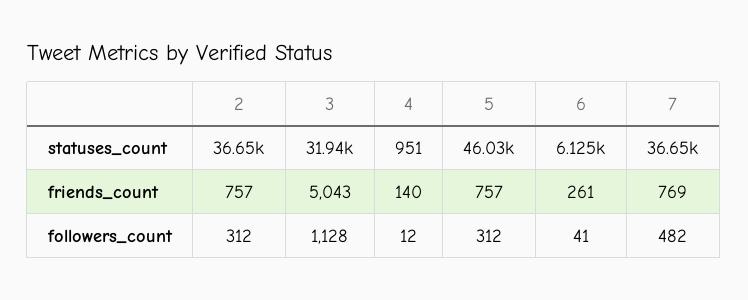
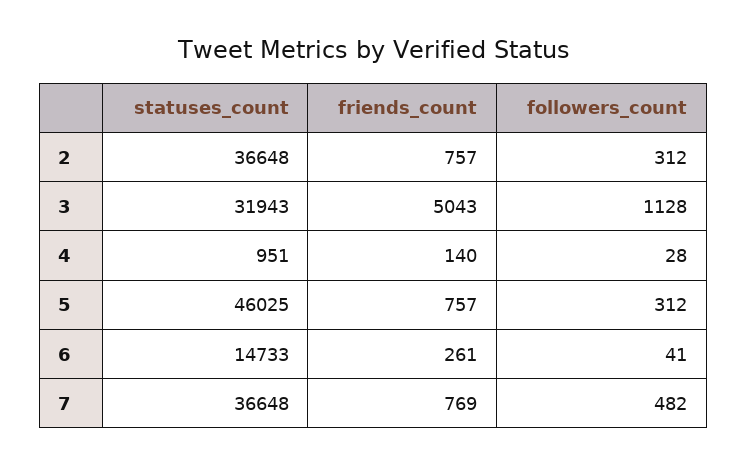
6, statuses_count: 6125 -> 14733
4, followers_count: 12 -> 28

